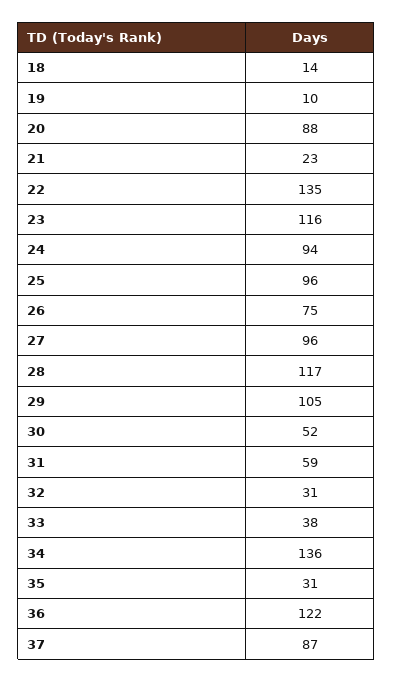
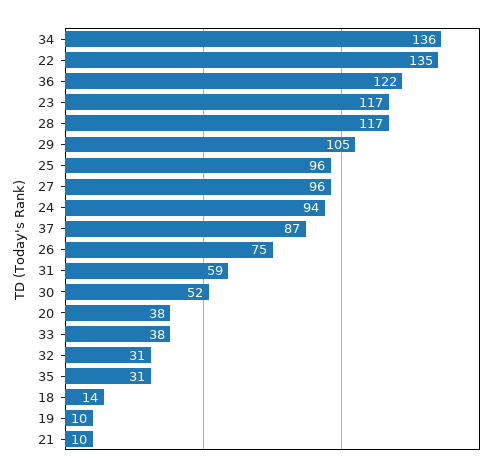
20: 88 -> 38
21: 23 -> 10
23: 116 -> 117

